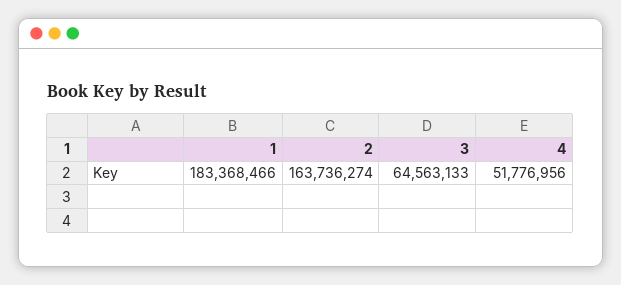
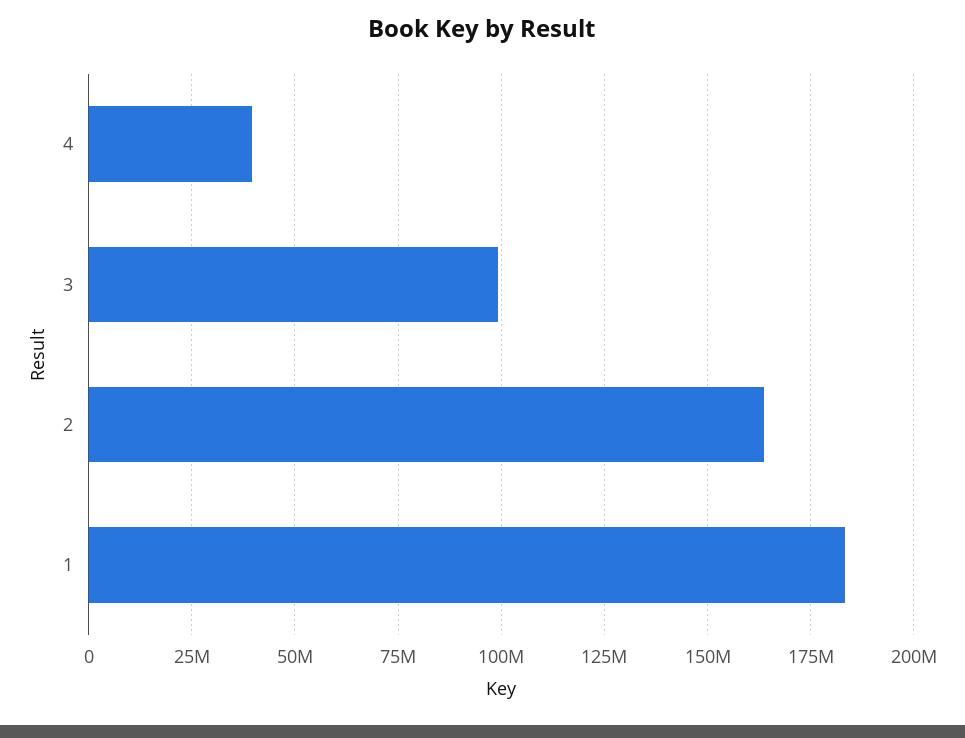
3: 64563133 -> 100000000
4: 51776956 -> 40000000

